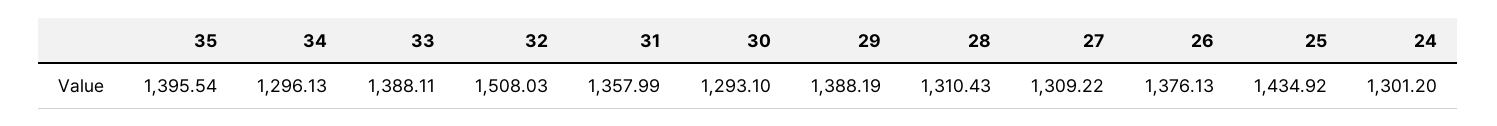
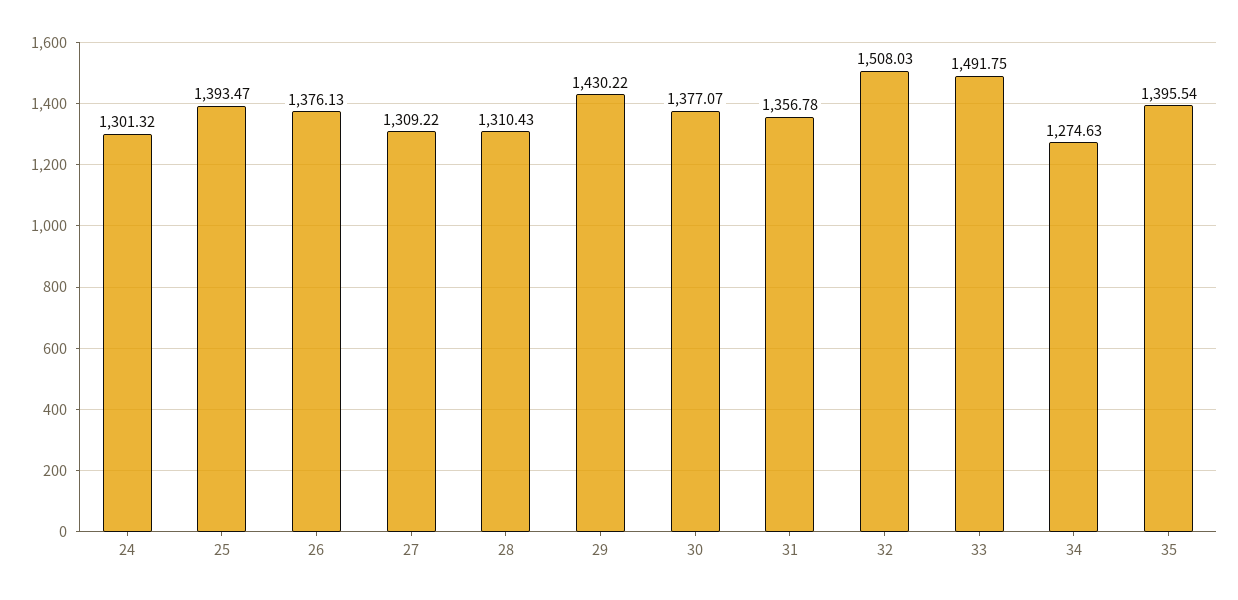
34: 1296.13 -> 1274.63
33: 1388.11 -> 1491.75
31: 1357.99 -> 1356.78
30: 1293.1 -> 1377.07
29: 1388.19 -> 1430.22
25: 1434.92 -> 1393.47
24: 1301.2 -> 1301.32

